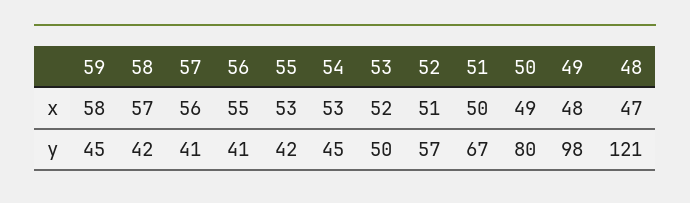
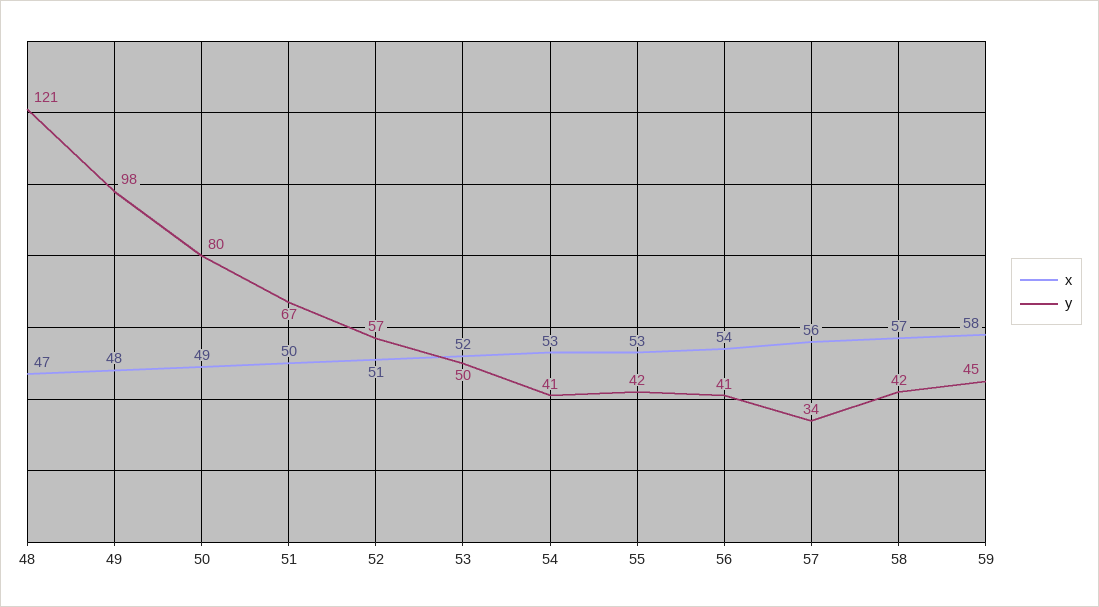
x, 56: 55 -> 54
y, 57: 41 -> 34
y, 54: 45 -> 41

